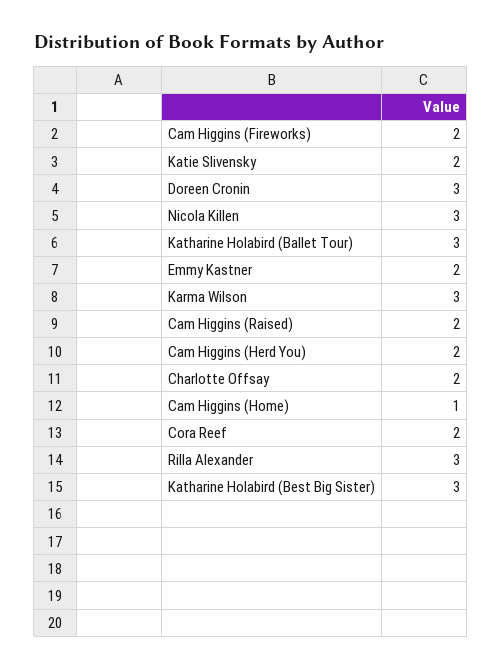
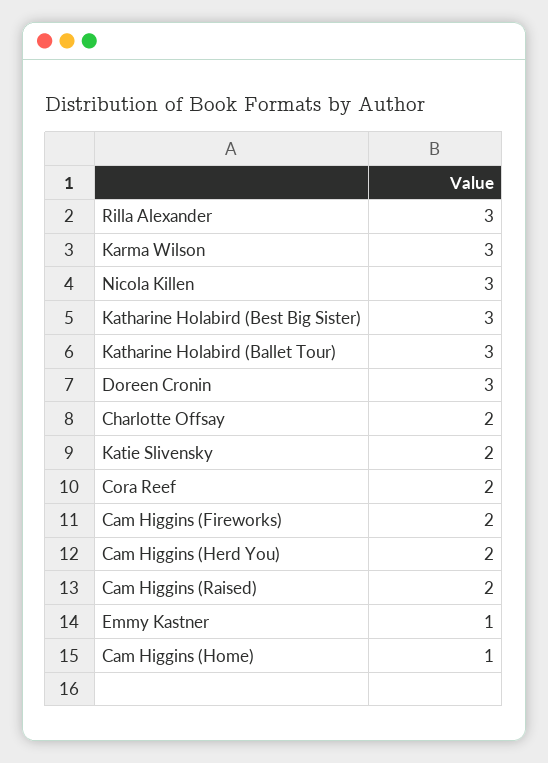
Emmy Kastner: 2 -> 1

